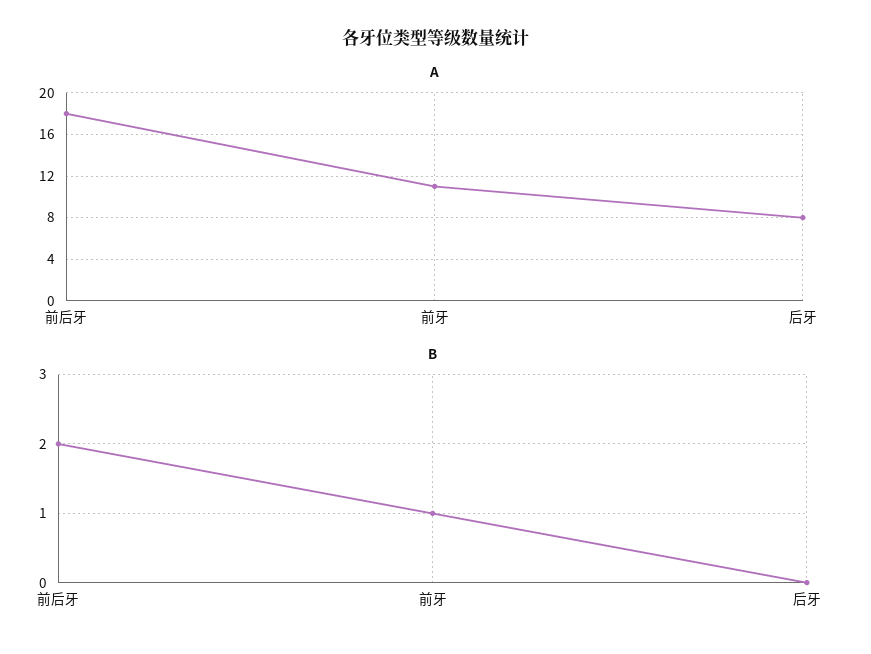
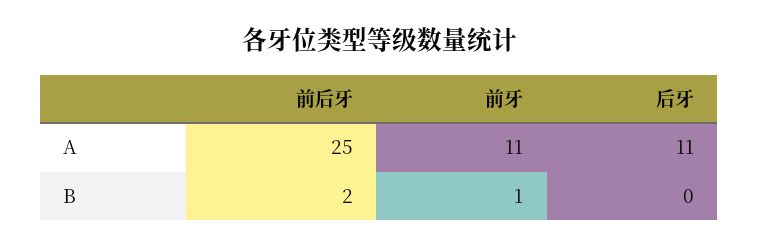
A, 前后牙: 18 -> 25
A, 后牙: 8 -> 11

